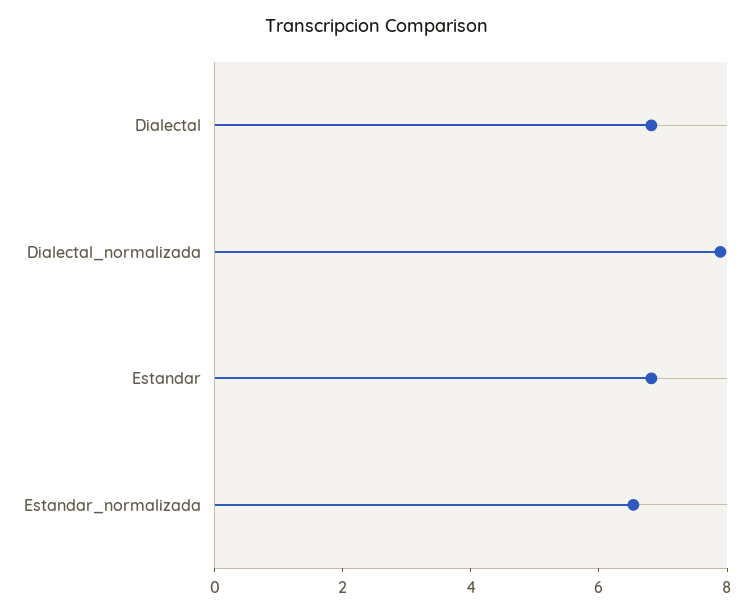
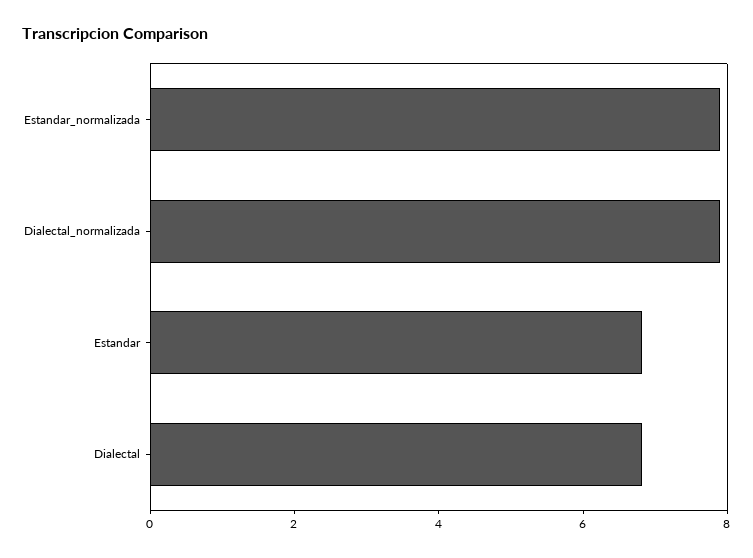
Estandar_normalizada: 6.5 -> 8

